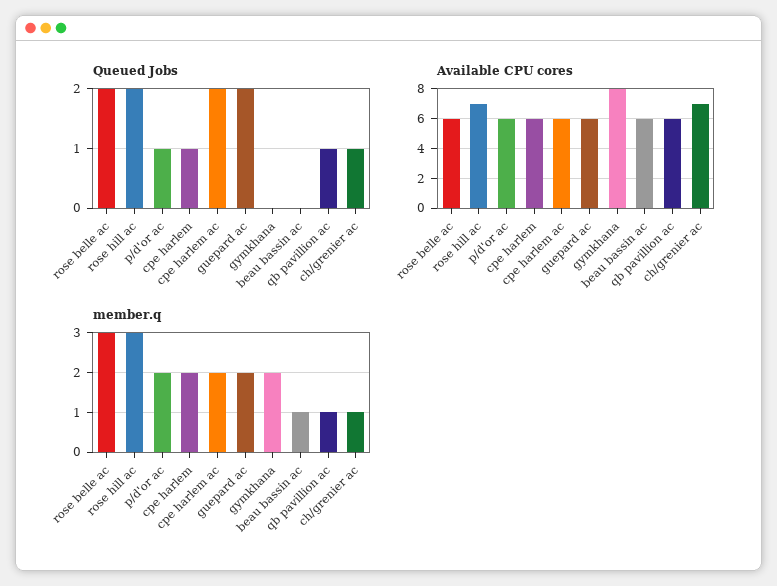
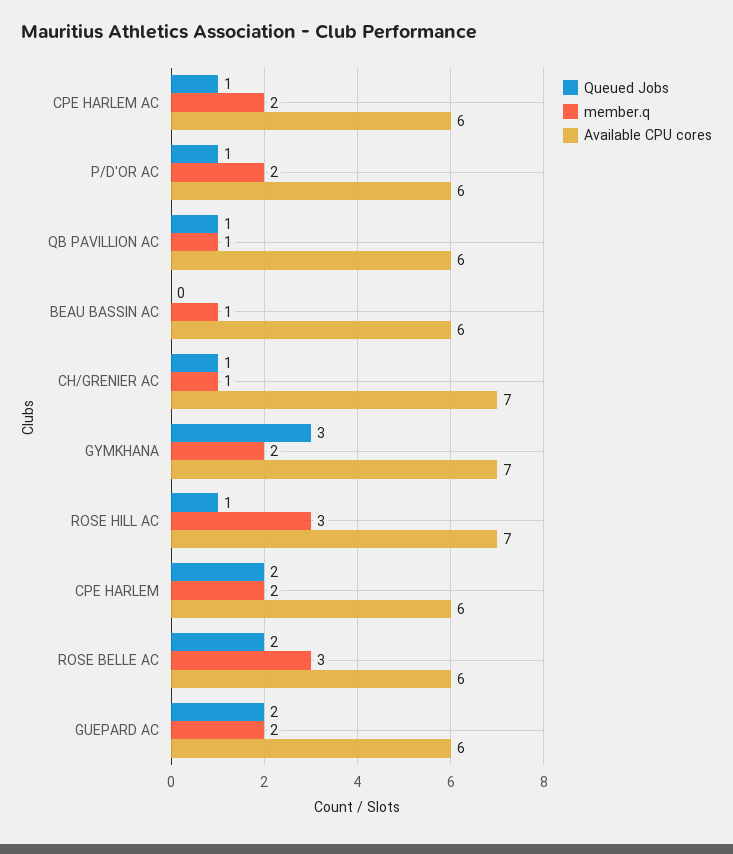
Queued Jobs, rose hill ac: 2 -> 1
Queued Jobs, cpe harlem: 1 -> 2
Queued Jobs, cpe harlem ac: 2 -> 1
Queued Jobs, gymkhana: 0 -> 3
Available CPU cores, gymkhana: 8 -> 7

